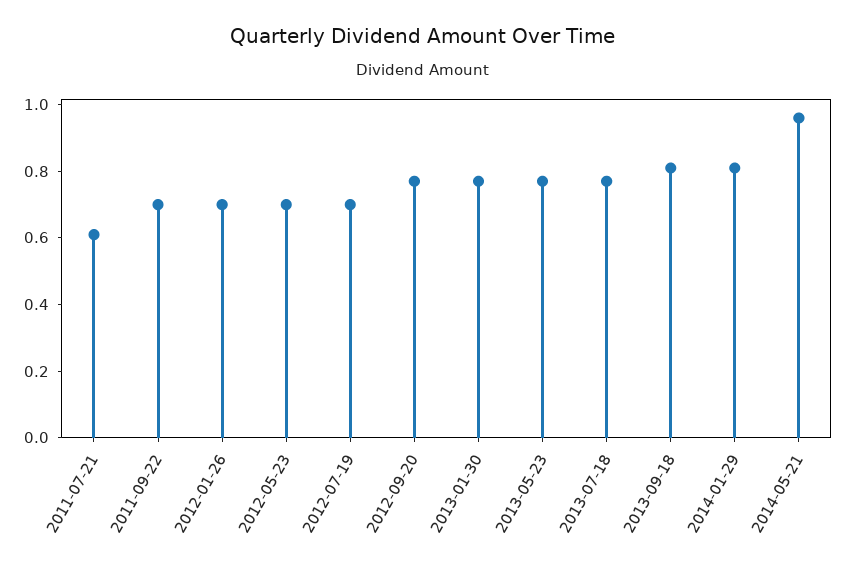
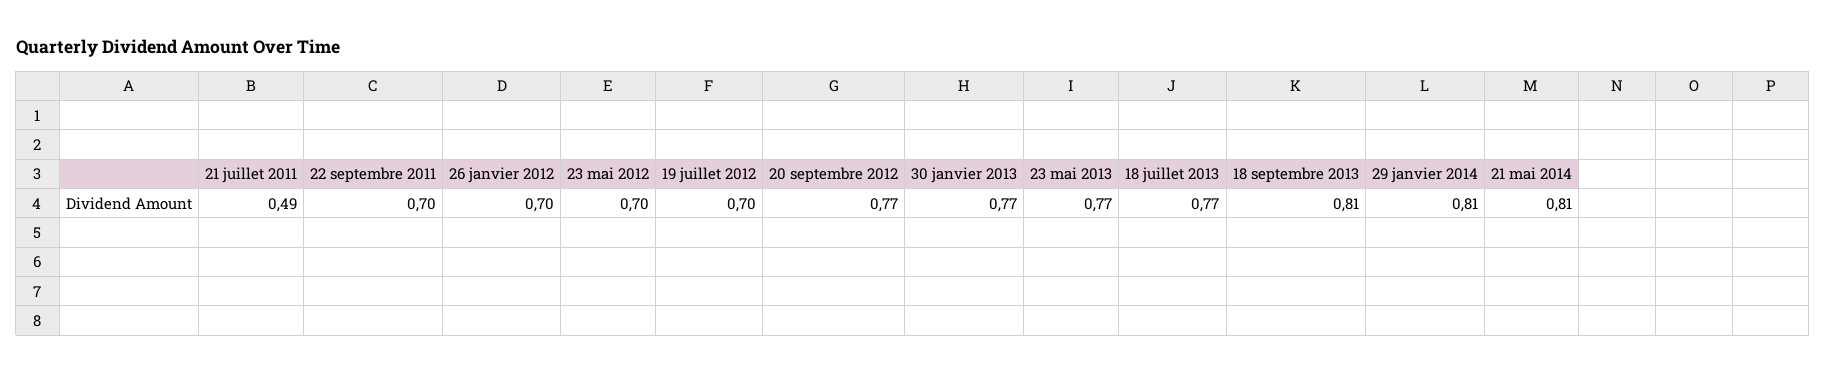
2011-07-21: 0.6 -> 0.49
2014-05-21: 0.95 -> 0.81

